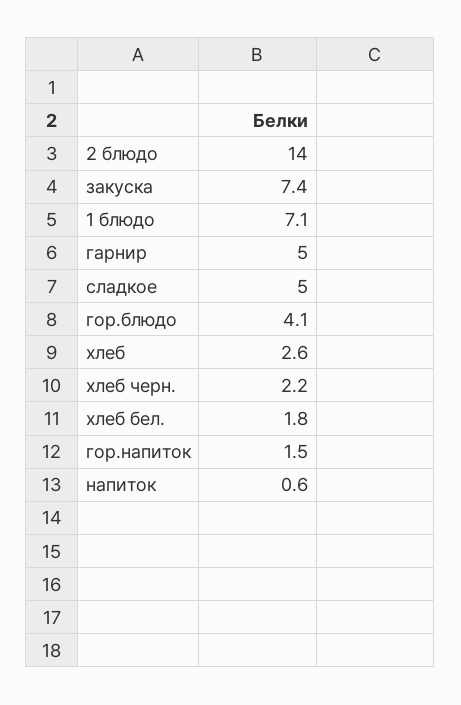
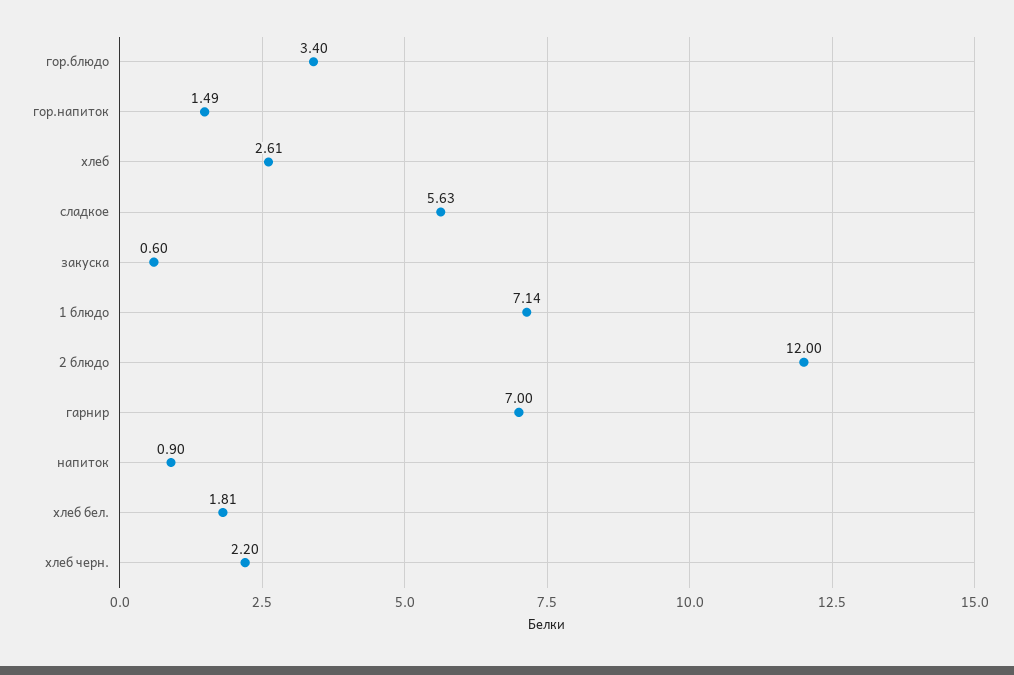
2 блюдо: 14 -> 12
закуска: 7.4 -> 0.6
гарнир: 5 -> 7
сладкое: 5 -> 5.63
гор.блюдо: 4.1 -> 3.4
напиток: 0.6 -> 0.9

